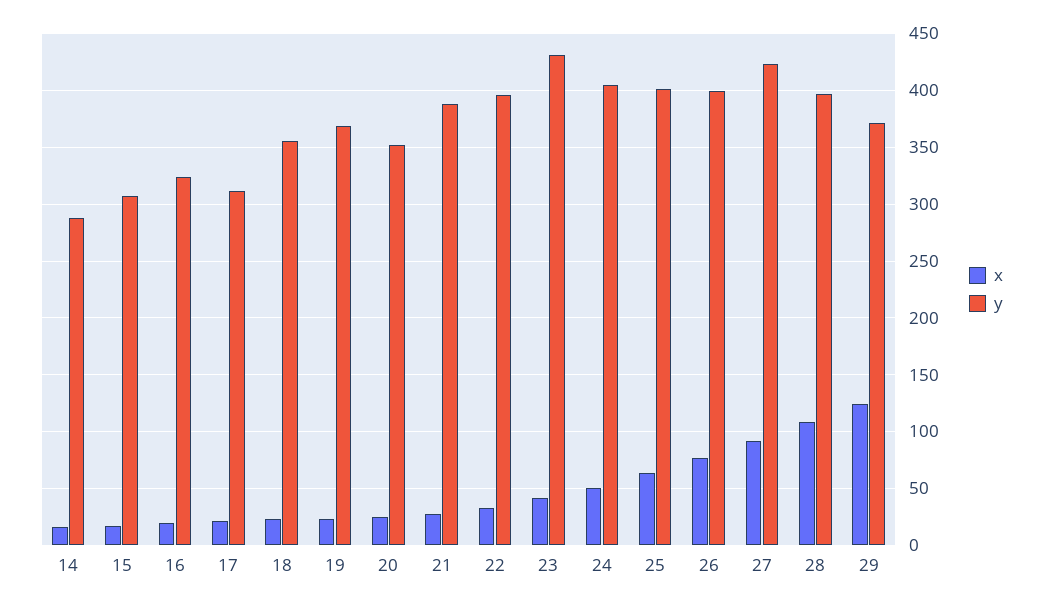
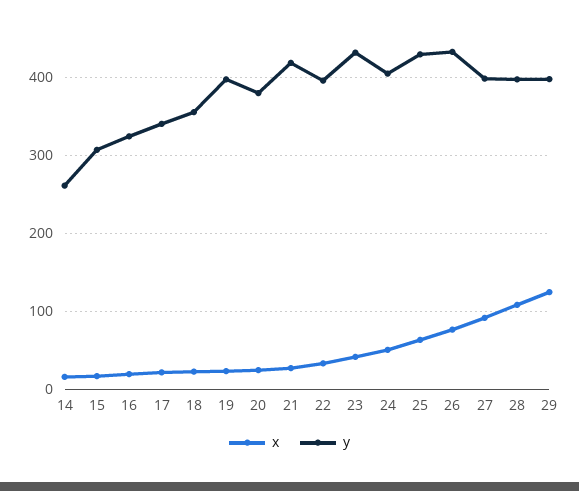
y, 14: 290 -> 260
y, 17: 310 -> 340
y, 19: 370 -> 400
y, 20: 350 -> 380
y, 21: 390 -> 420
y, 25: 400 -> 430
y, 26: 400 -> 430
y, 27: 420 -> 400
y, 29: 370 -> 400

